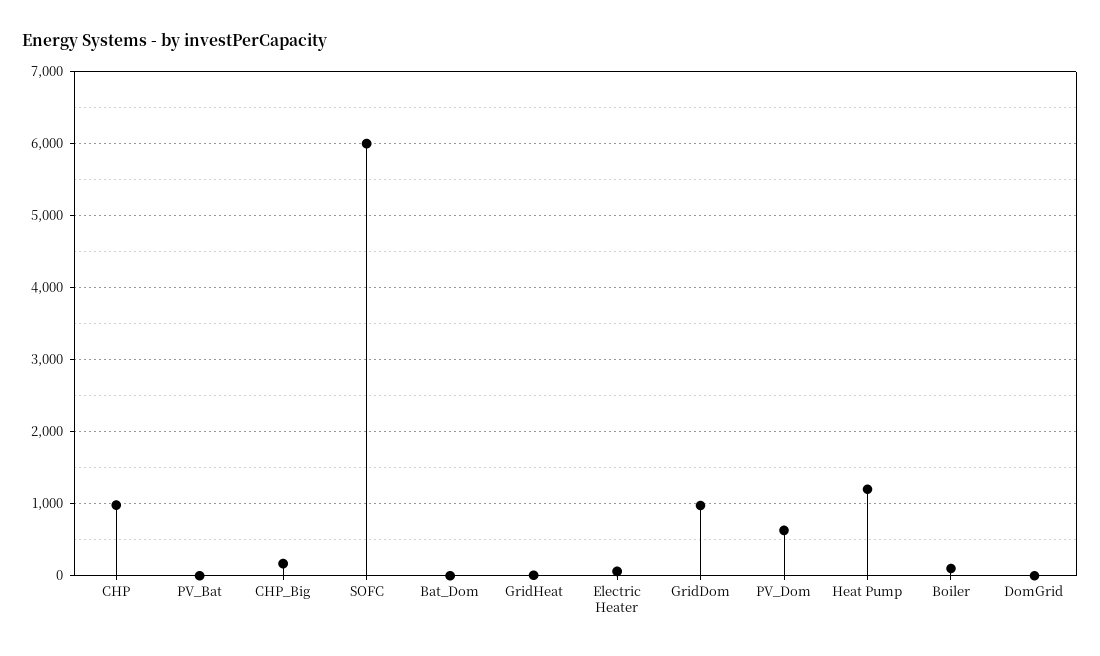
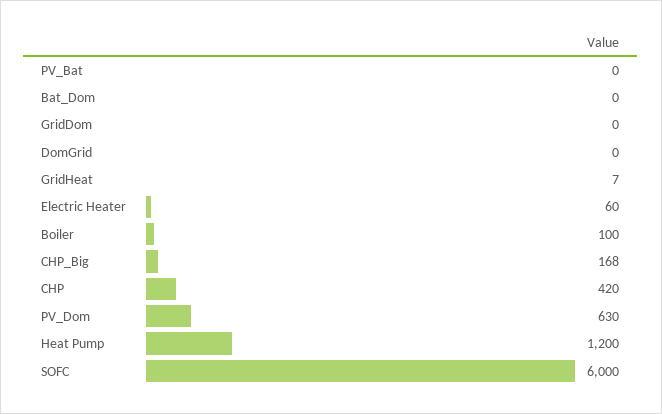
CHP: 1000 -> 420
GridDom: 1000 -> 0

